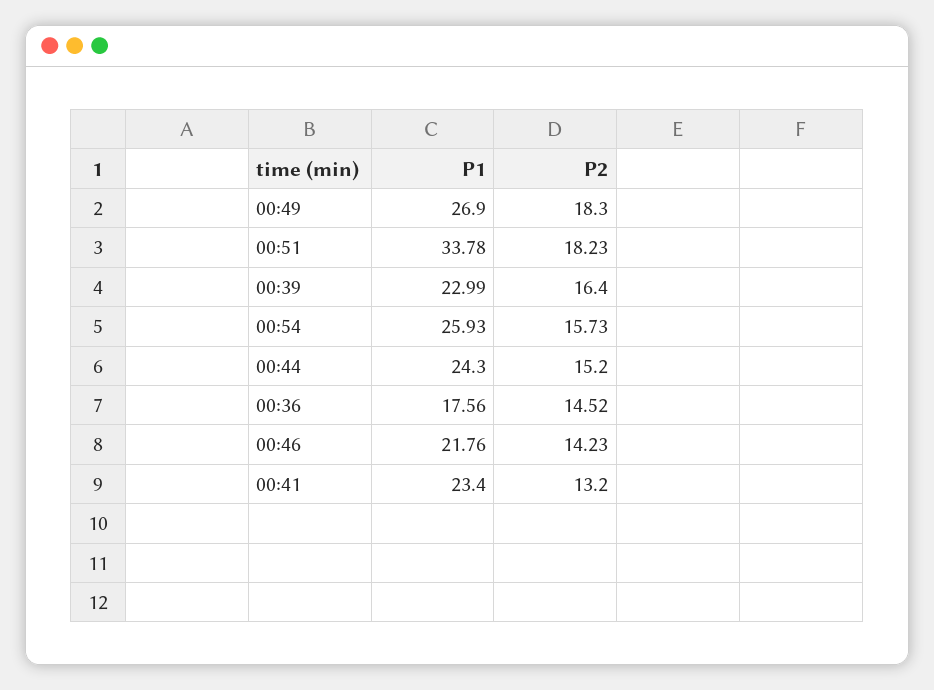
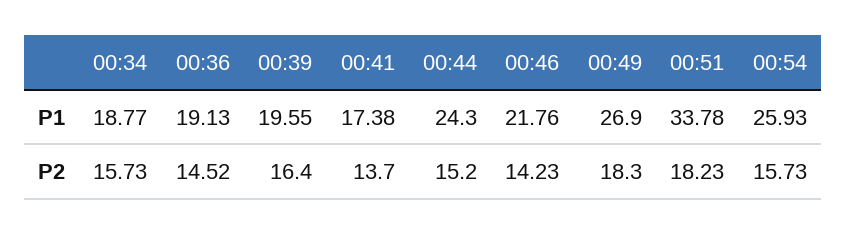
P1, 00:39: 22.99 -> 19.55
P1, 00:36: 17.56 -> 19.13
P1, 00:41: 23.4 -> 17.38
P2, 00:41: 13.2 -> 13.7
P1, 00:34: none -> 18.77
P2, 00:34: none -> 15.73

